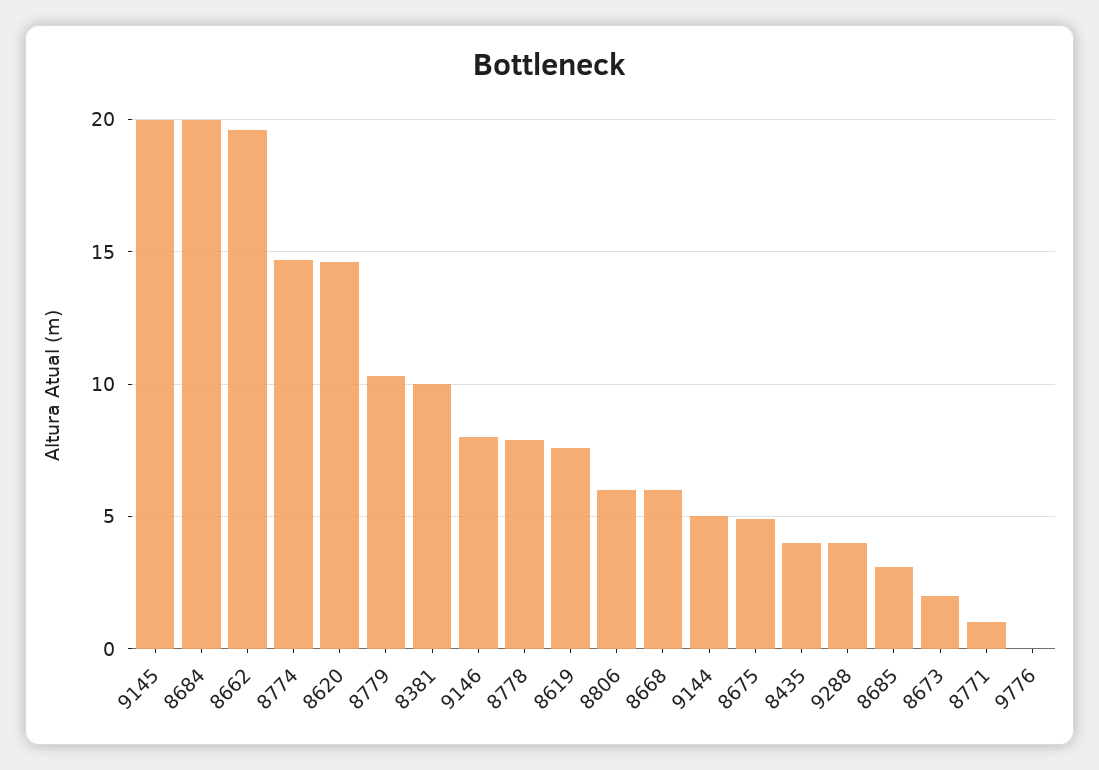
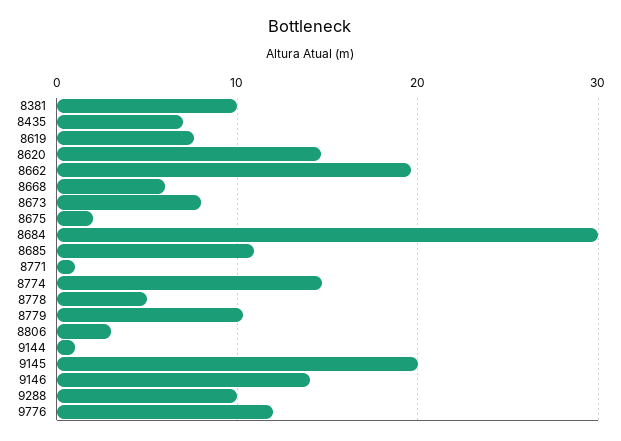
8684: 20 -> 30
9146: 8 -> 14
8778: 8 -> 5
8806: 6 -> 3
9144: 5 -> 1
8675: 5 -> 2
8435: 4 -> 7
9288: 4 -> 10
8685: 3 -> 11
8673: 2 -> 8
9776: 0 -> 12

